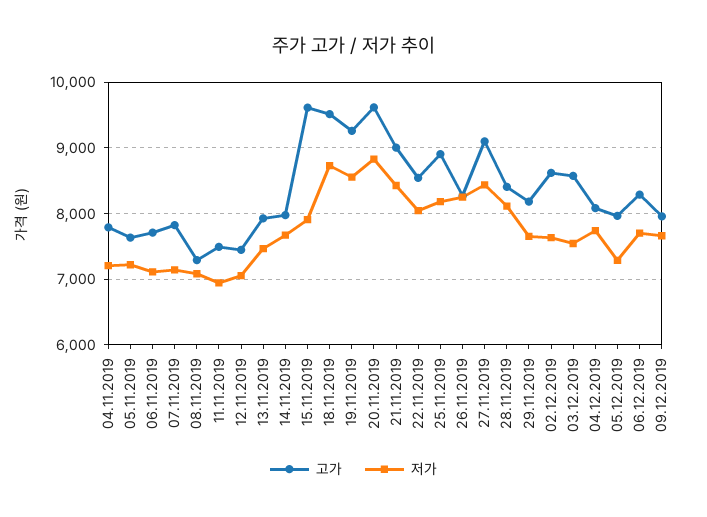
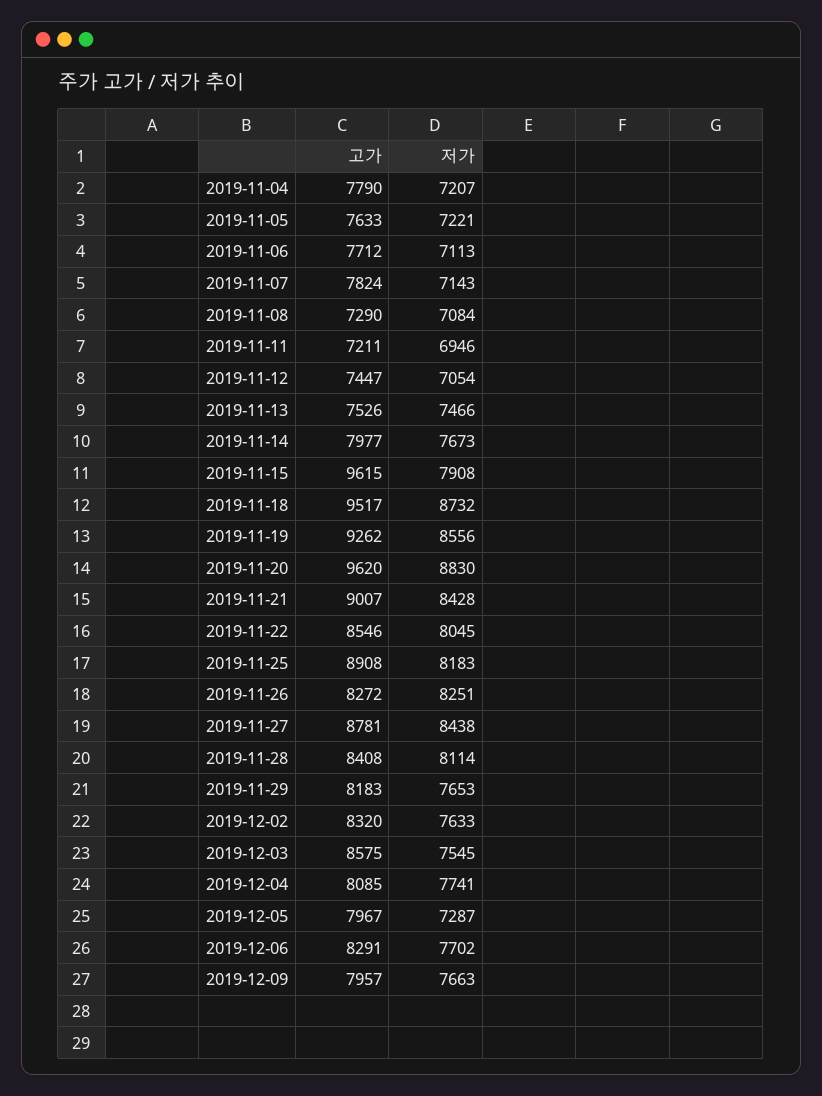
고가, 11.11.2019: 7500 -> 7211
고가, 13.11.2019: 7900 -> 7526
고가, 27.11.2019: 9100 -> 8781
고가, 02.12.2019: 8600 -> 8320

